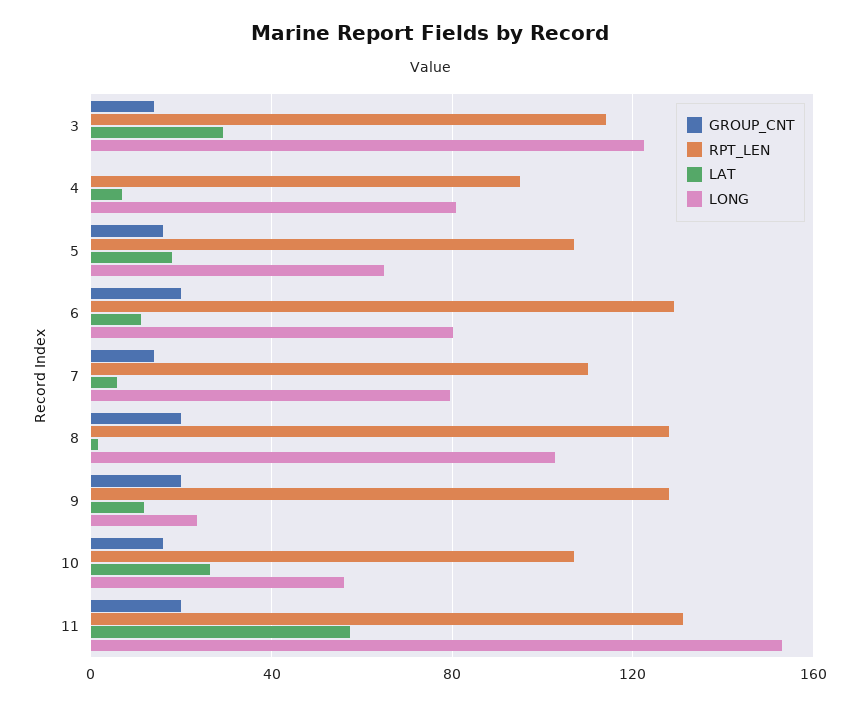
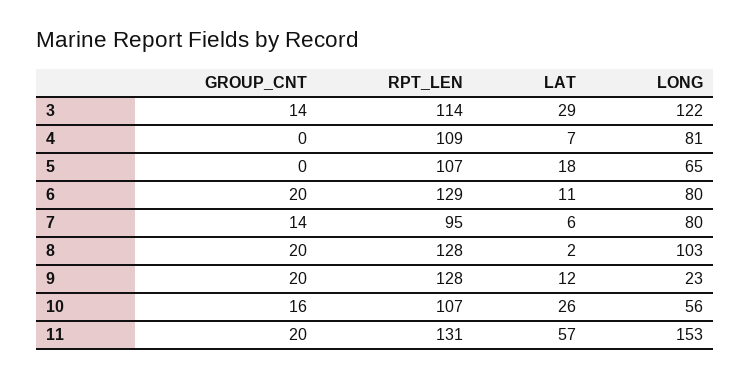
RPT_LEN, 4: 95 -> 109
GROUP_CNT, 5: 15 -> 0
RPT_LEN, 7: 110 -> 95

